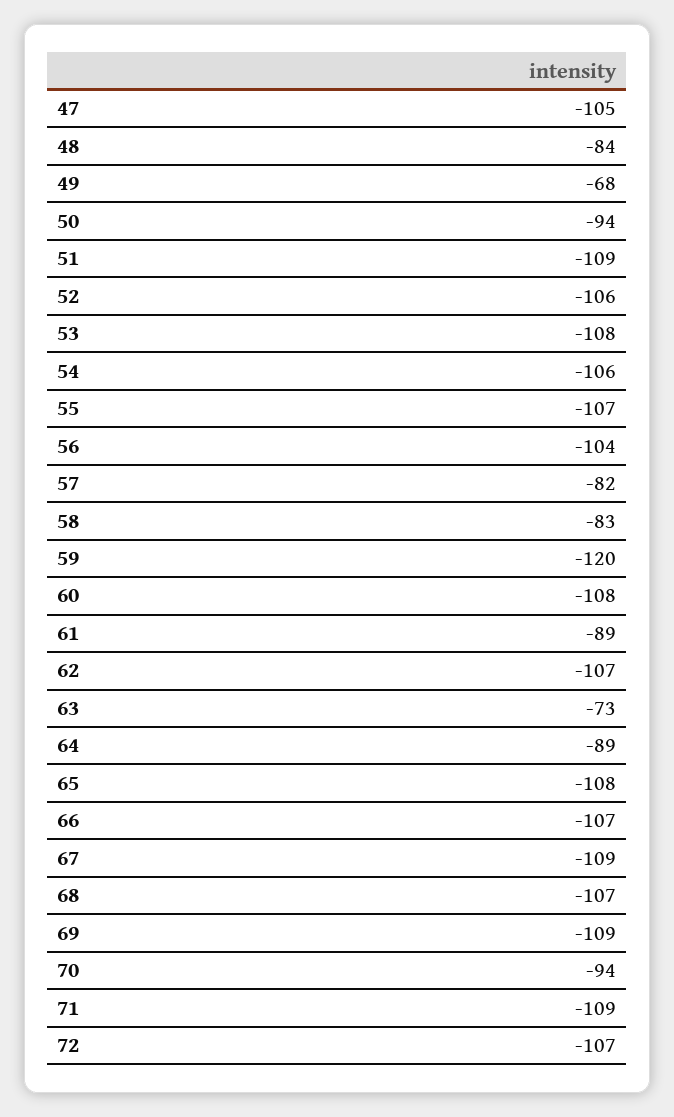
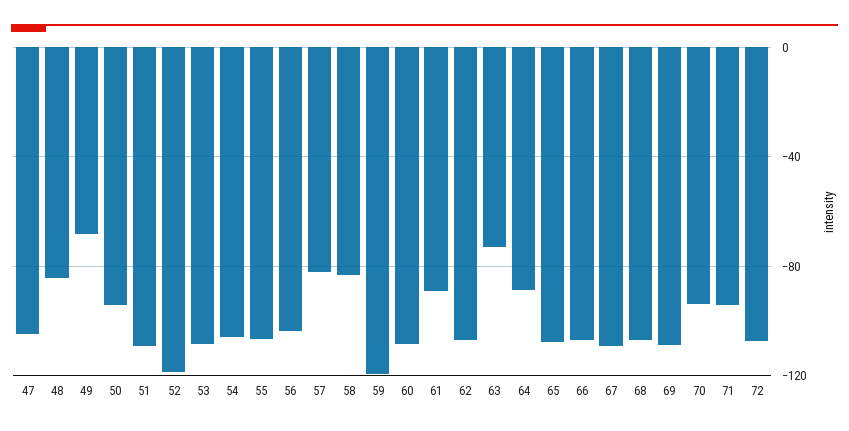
52: -106 -> -120
71: -109 -> -95

